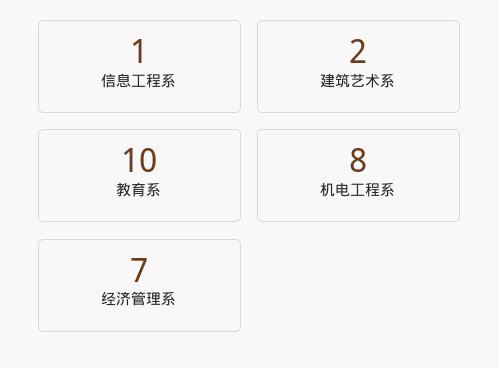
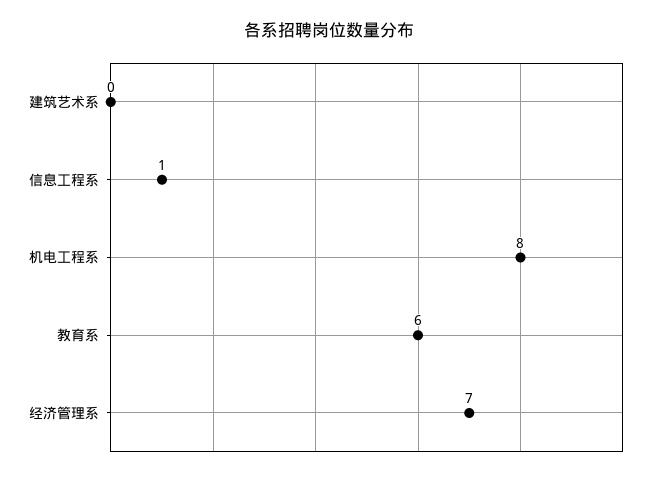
建筑艺术系: 2 -> 0
教育系: 10 -> 6

